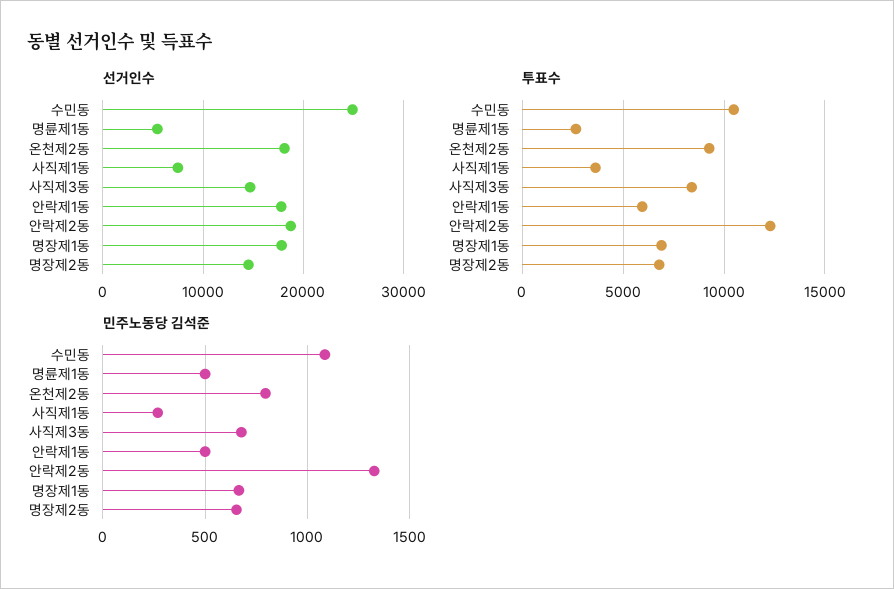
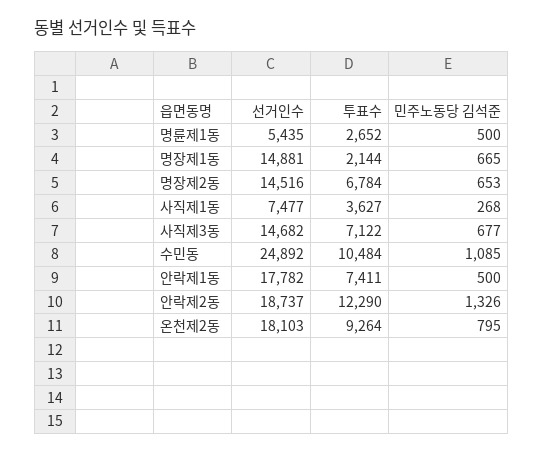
선거인수, 명장제1동: 18000 -> 14881
투표수, 사직제3동: 8500 -> 7122
투표수, 안락제1동: 6000 -> 7411
투표수, 명장제1동: 7000 -> 2144

